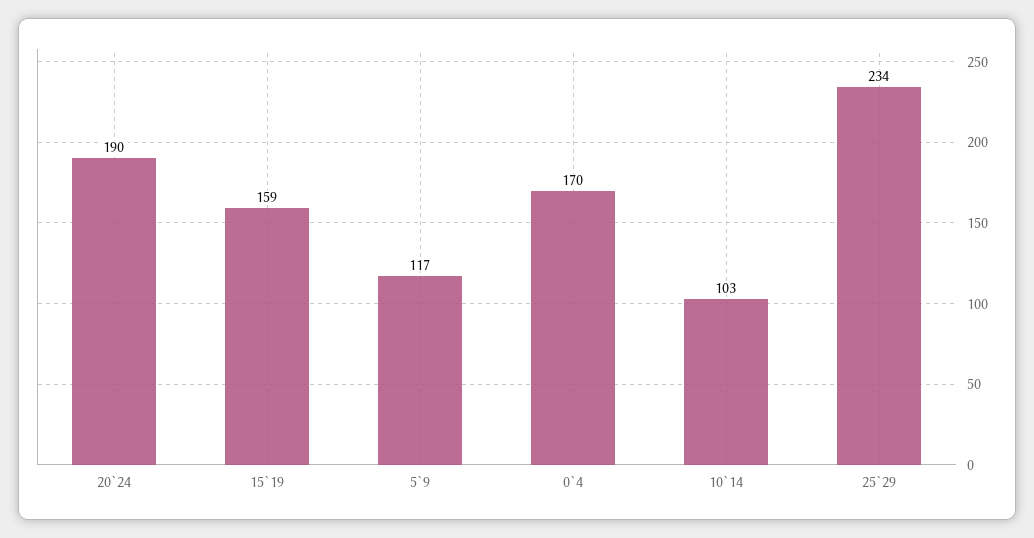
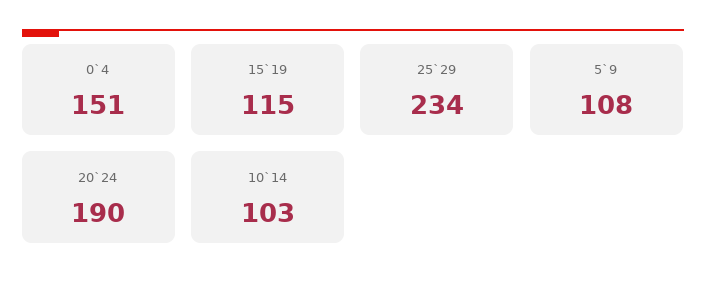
15`19: 159 -> 115
5`9: 117 -> 108
0`4: 170 -> 151

